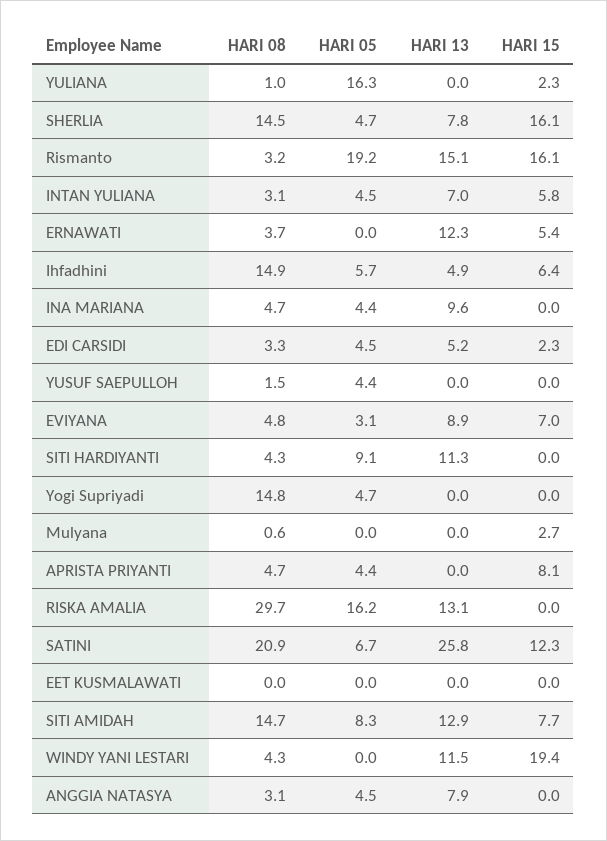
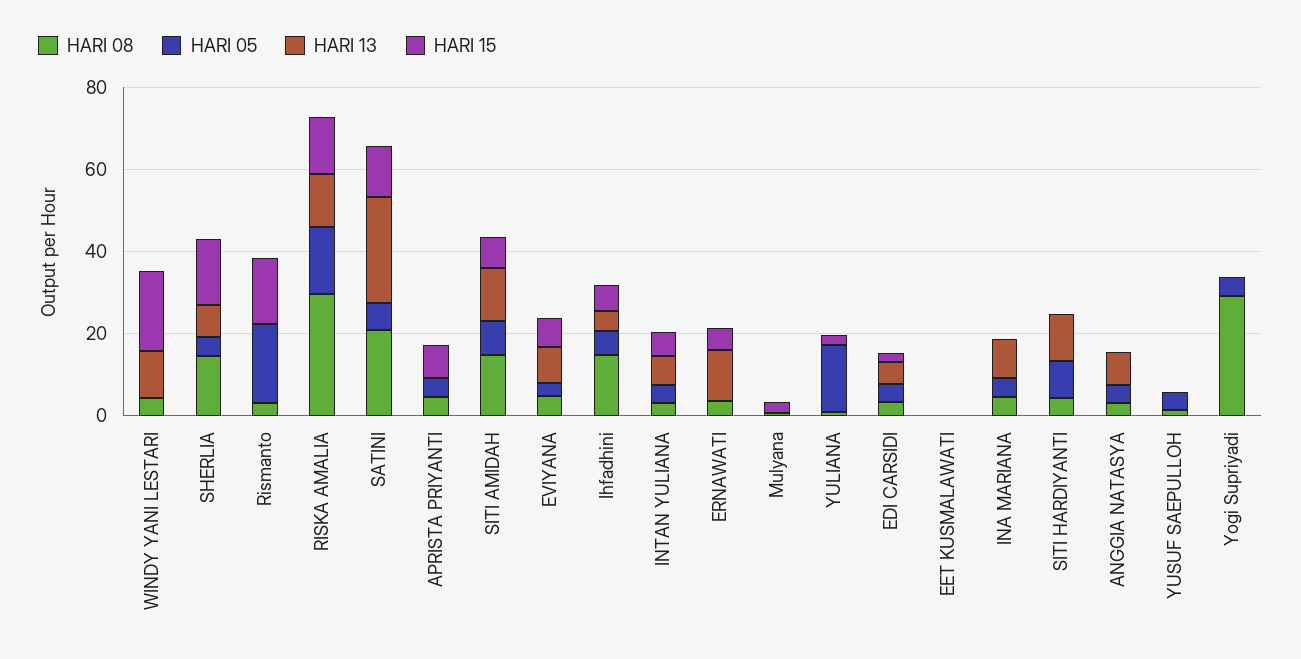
HARI 13, Rismanto: 15.1 -> 0
HARI 08, Yogi Supriyadi: 14.8 -> 30
HARI 15, RISKA AMALIA: 0 -> 15

